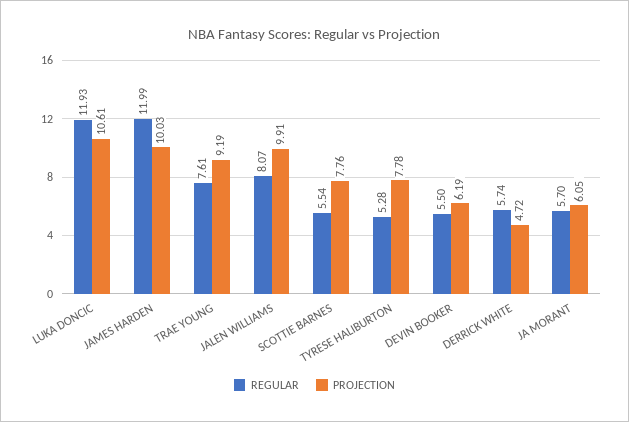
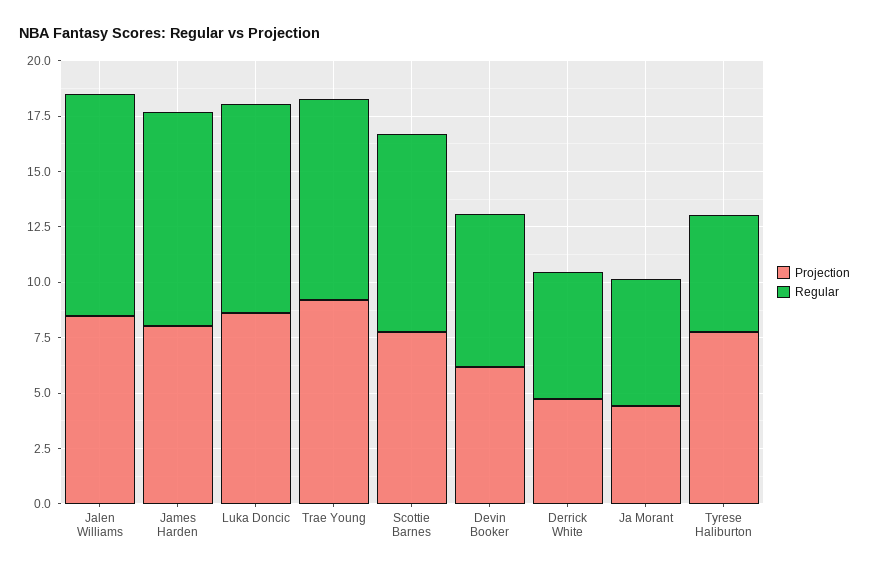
REGULAR, LUKA DONCIC: 11.93 -> 9.5
PROJECTION, LUKA DONCIC: 10.61 -> 8.5
REGULAR, JAMES HARDEN: 11.99 -> 9.5
PROJECTION, JAMES HARDEN: 10.03 -> 8
REGULAR, TRAE YOUNG: 7.61 -> 9
REGULAR, JALEN WILLIAMS: 8.07 -> 10
PROJECTION, JALEN WILLIAMS: 9.91 -> 8.5
REGULAR, SCOTTIE BARNES: 5.54 -> 9
REGULAR, DEVIN BOOKER: 5.5 -> 7
PROJECTION, JA MORANT: 6.05 -> 4.5

